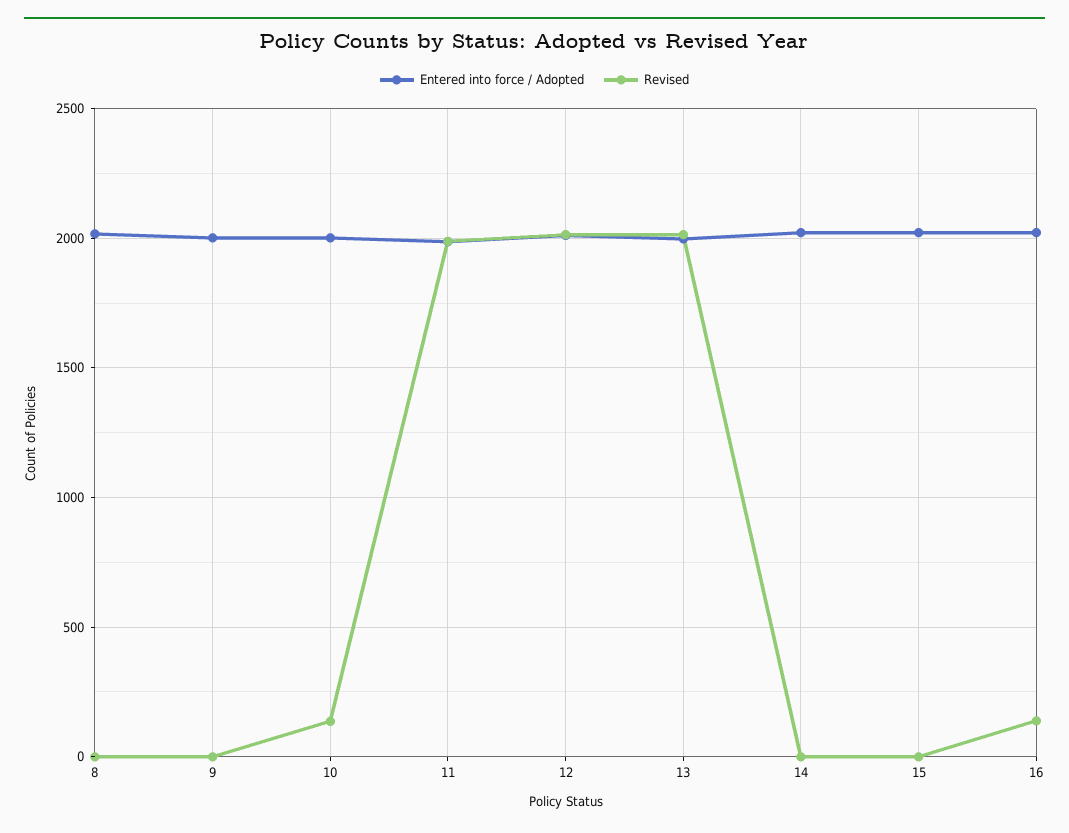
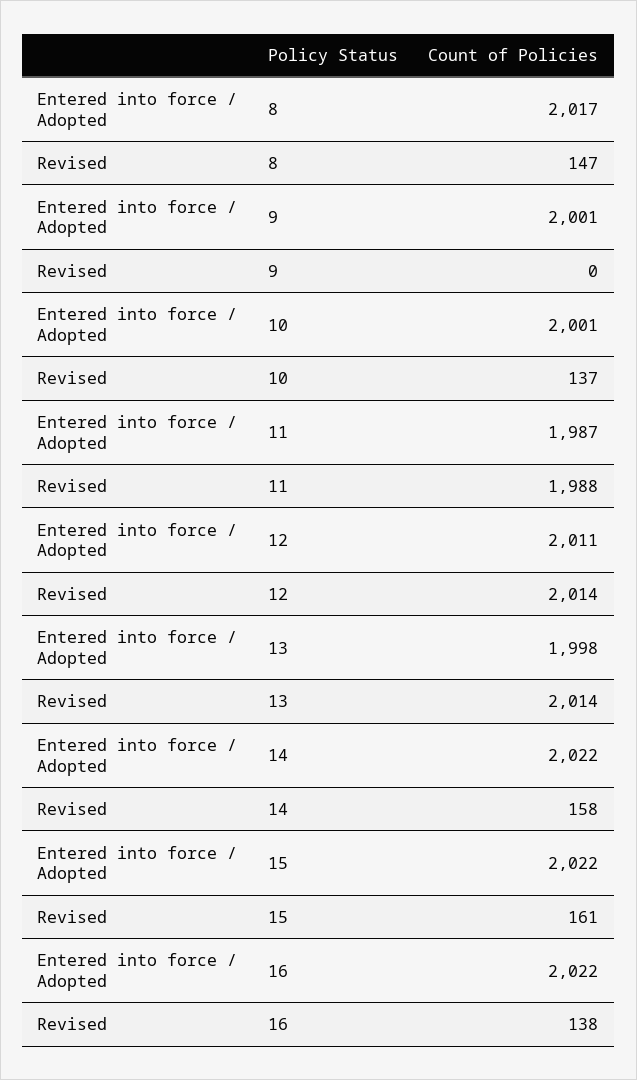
Revised, 8: 0 -> 147
Revised, 14: 0 -> 158
Revised, 15: 0 -> 161

